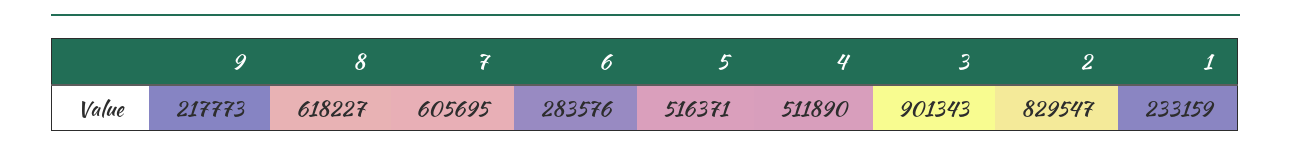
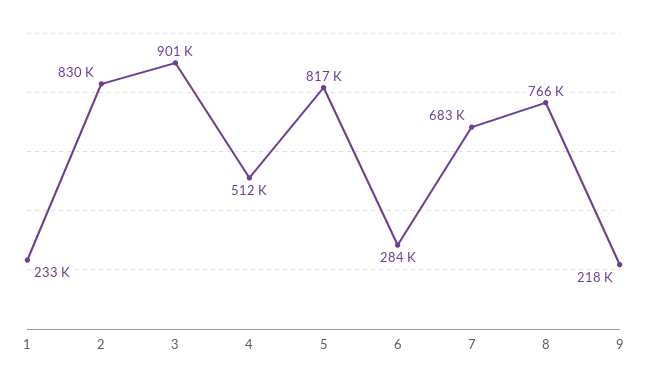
8: 618227 -> 766000
7: 605695 -> 683000
5: 516371 -> 817000

